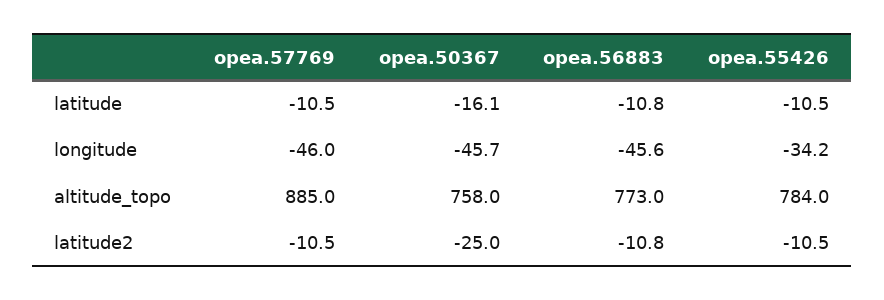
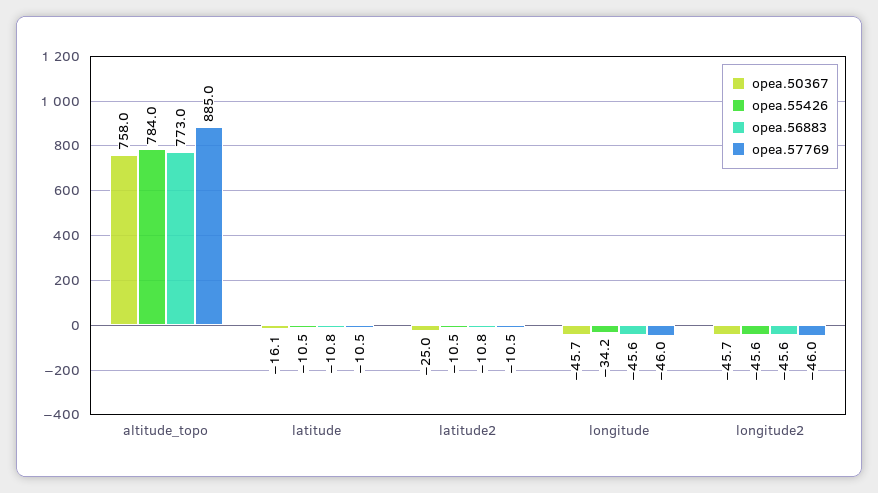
opea.50367, longitude2: none -> -45.7
opea.55426, longitude2: none -> -45.6
opea.56883, longitude2: none -> -45.6
opea.57769, longitude2: none -> -46

